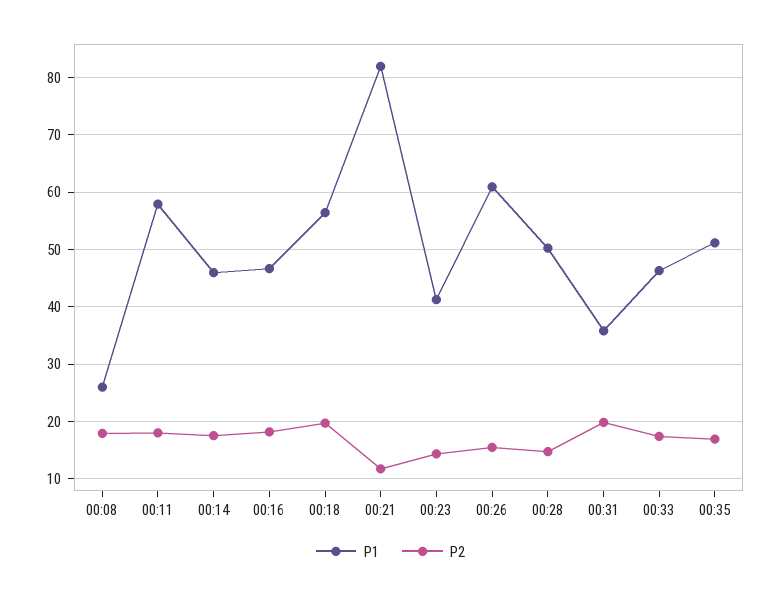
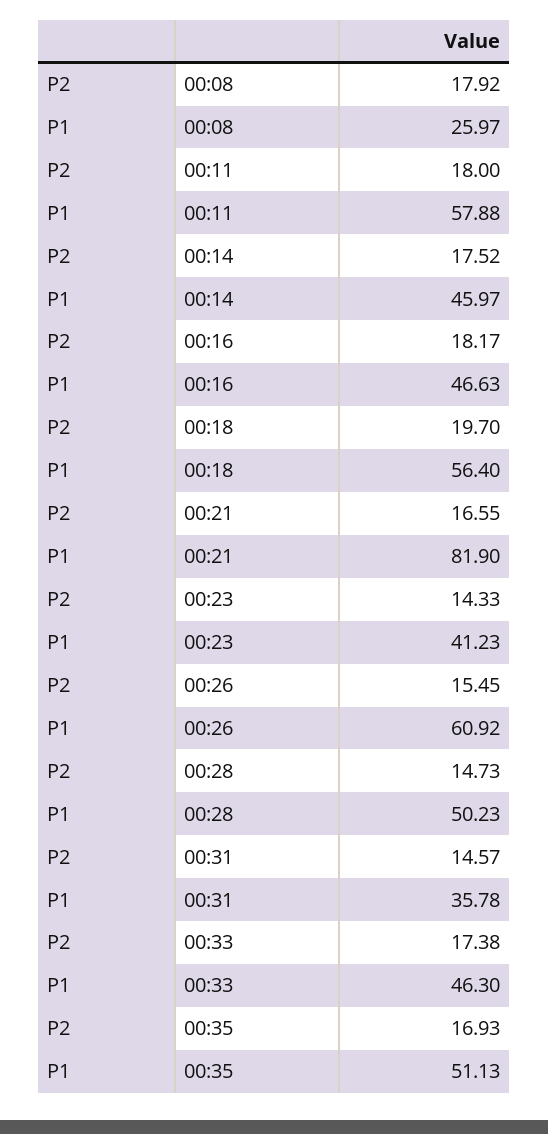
P2, 00:21: 12 -> 16.55
P2, 00:31: 20 -> 14.57

